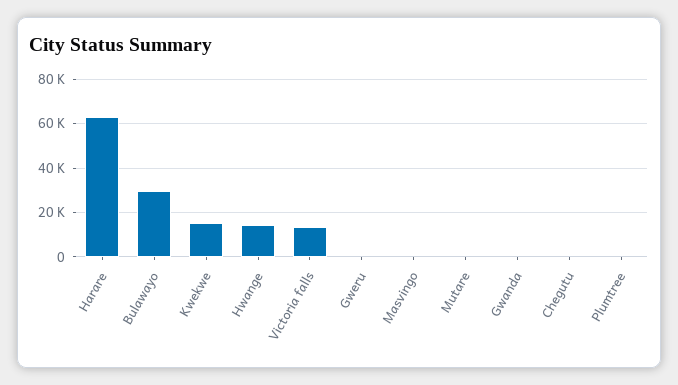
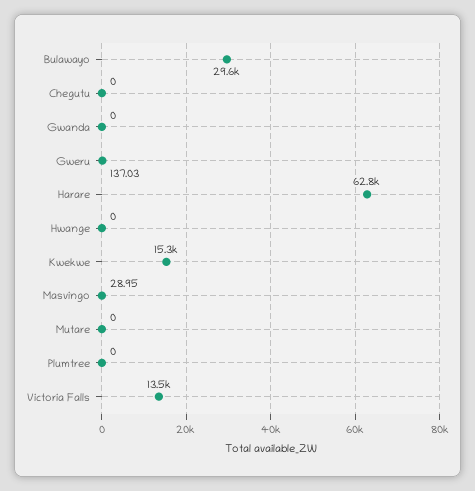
Hwange: 15000 -> 0

